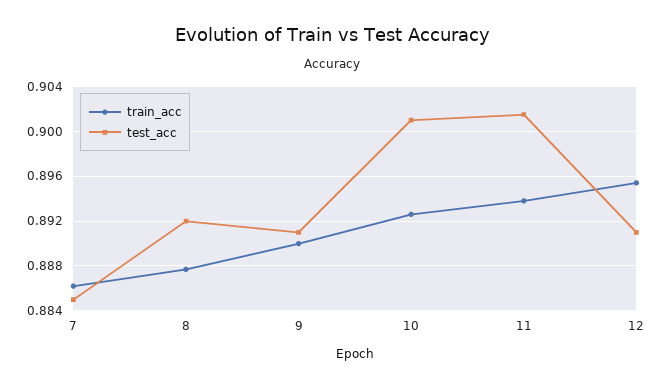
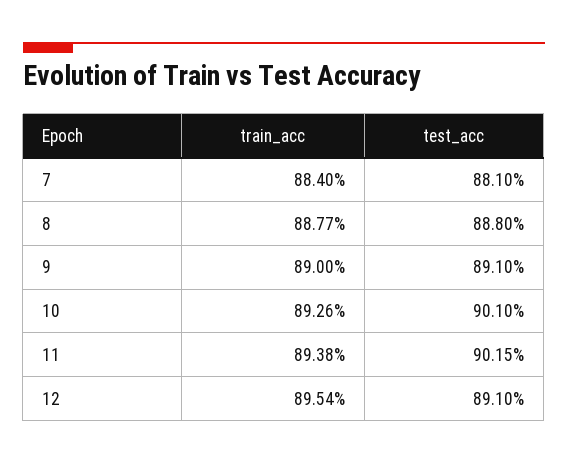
train_acc, 7: 0.886 -> 0.884
test_acc, 7: 0.885 -> 0.881
test_acc, 8: 0.892 -> 0.888

